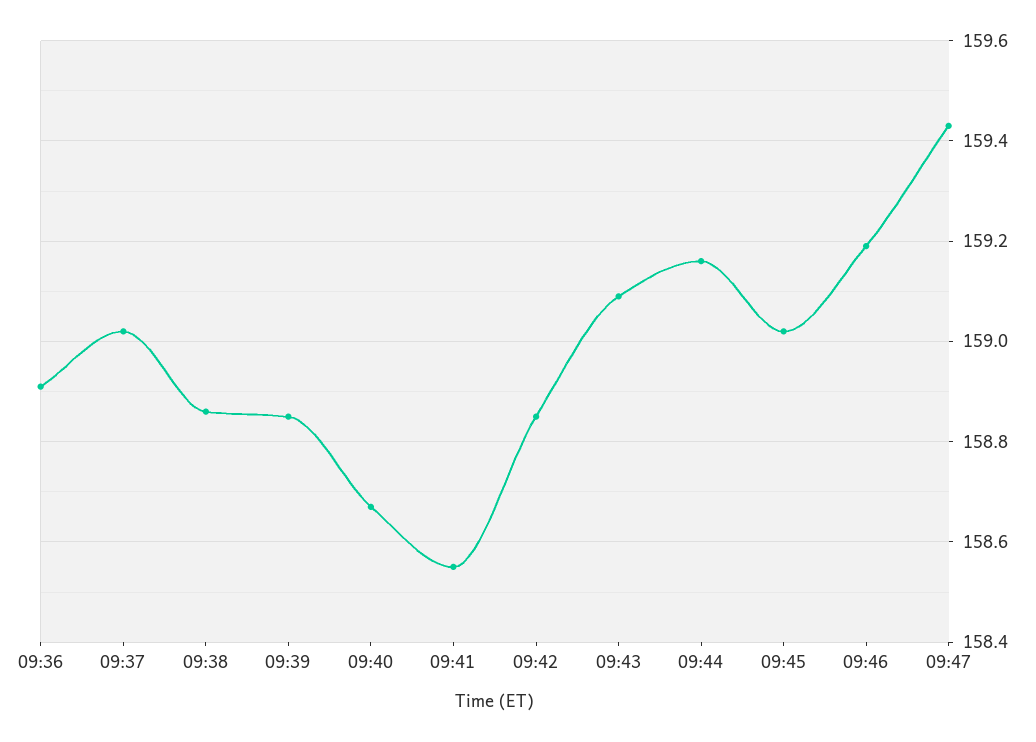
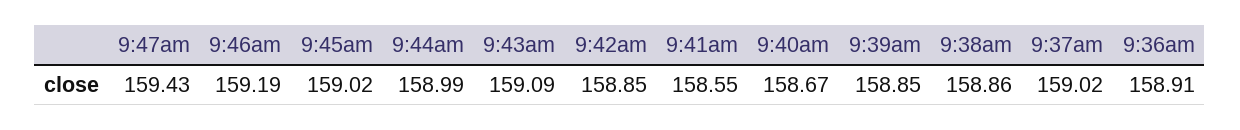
09:44: 159.15 -> 158.99

